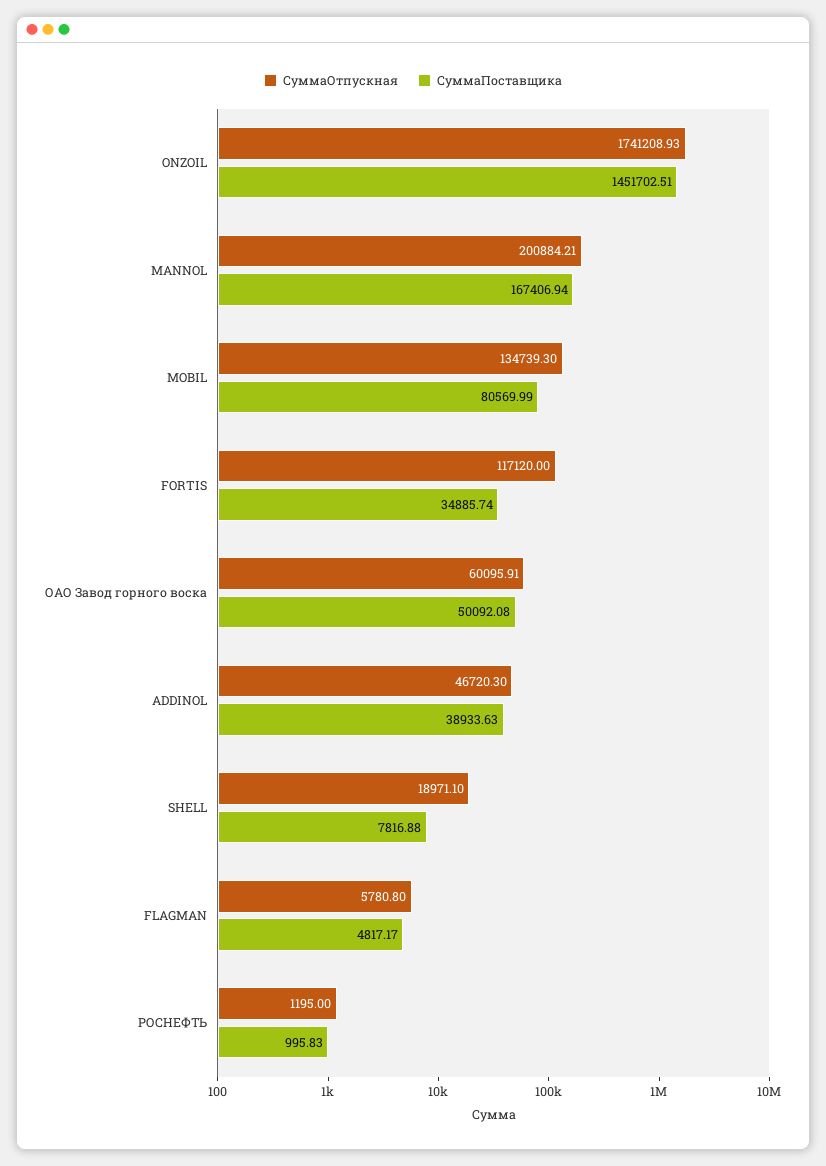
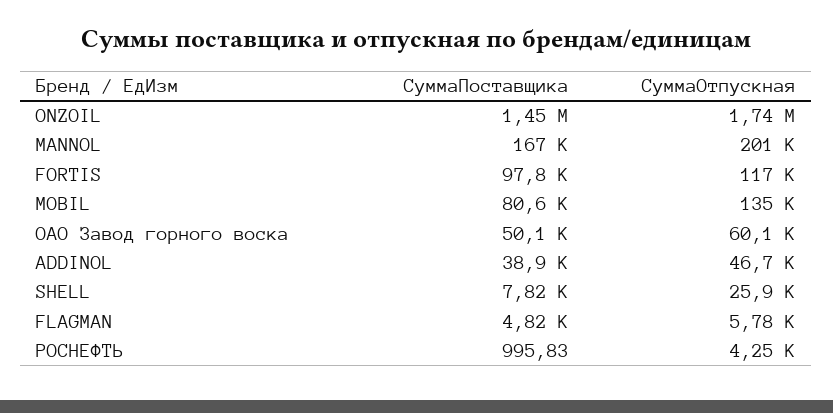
СуммаПоставщика, FORTIS: 34885.74 -> 97800
СуммаОтпускная, SHELL: 18971.1 -> 25900
СуммаОтпускная, РОСНЕФТЬ: 1195 -> 4250

